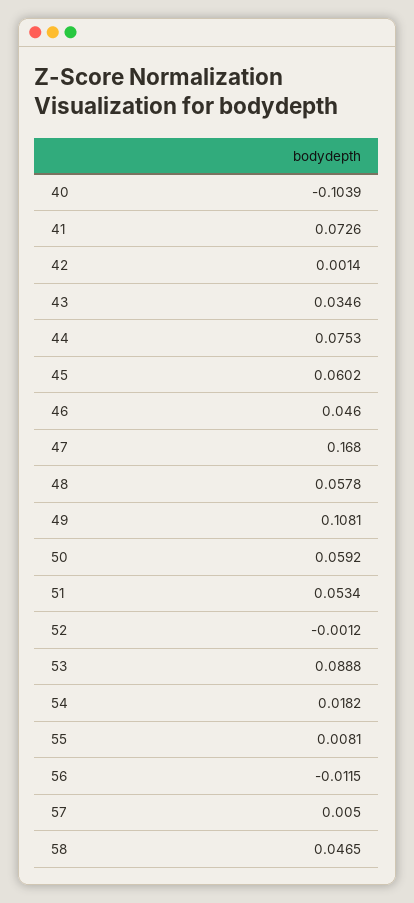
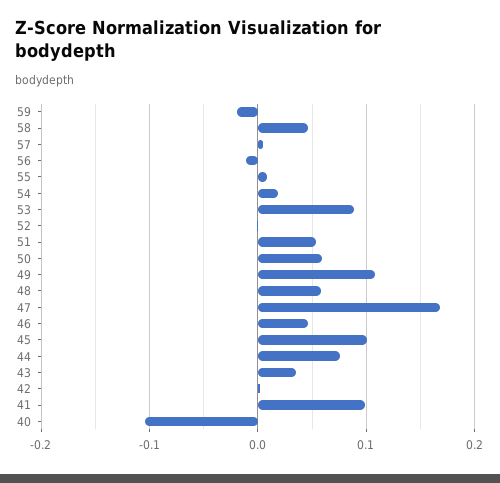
41: 0.0726 -> 0.1
45: 0.0602 -> 0.1
59: none -> -0.02

